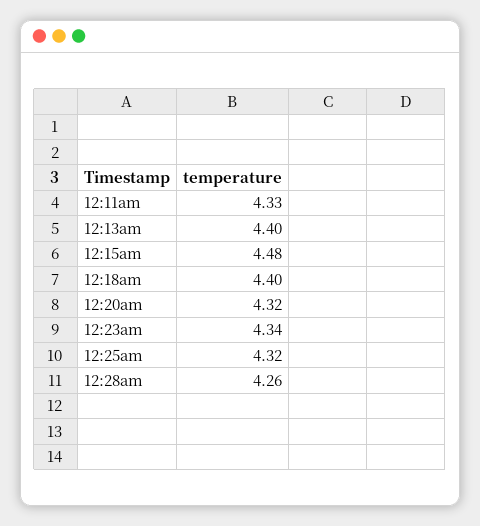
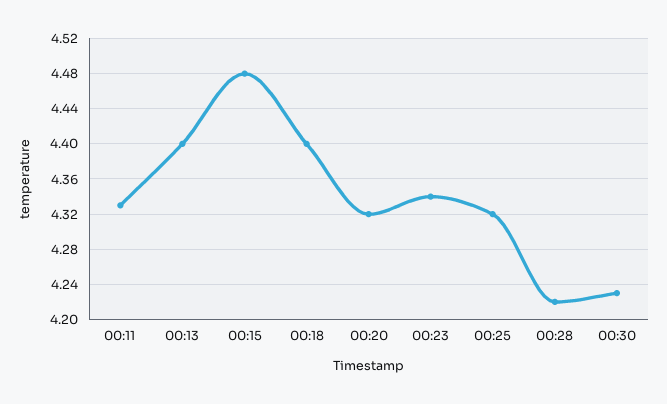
12:28am: 4.26 -> 4.22
00:30: none -> 4.23

